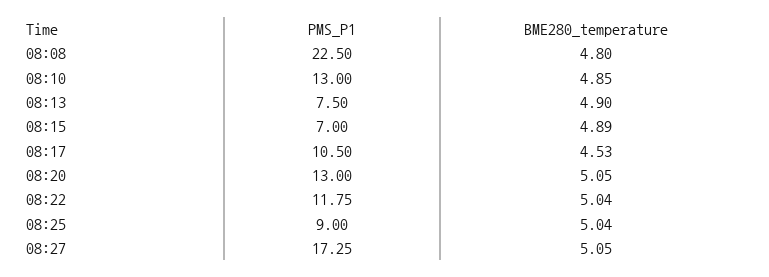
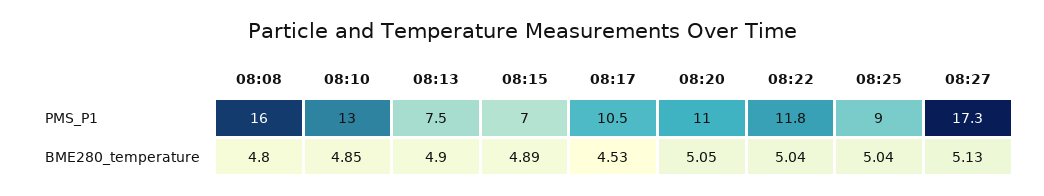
PMS_P1, 08:08: 22.5 -> 16
PMS_P1, 08:20: 13 -> 11
BME280_temperature, 08:27: 5.05 -> 5.13

